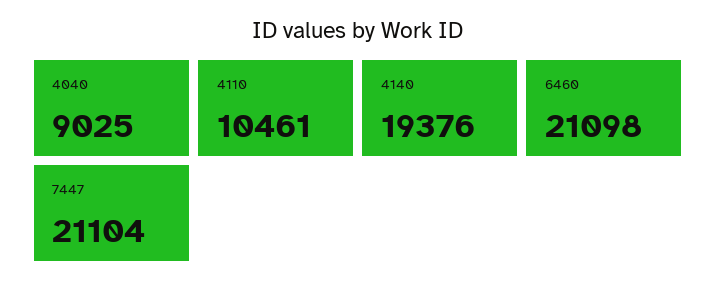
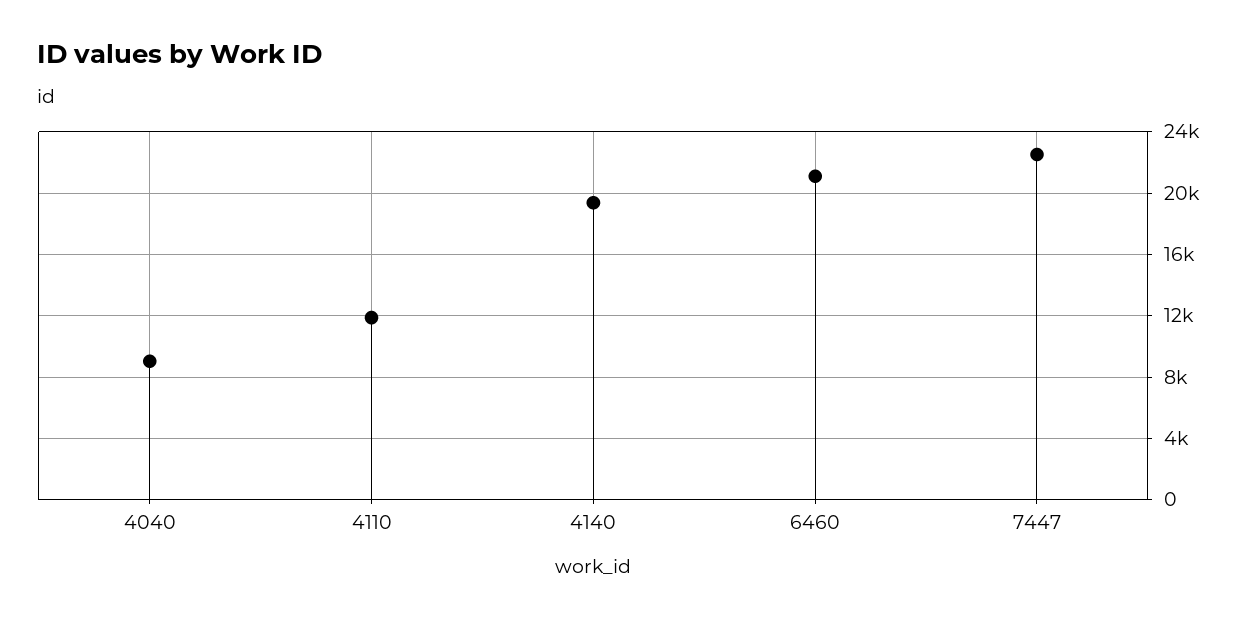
4110: 10461 -> 12000
7447: 21104 -> 22500

